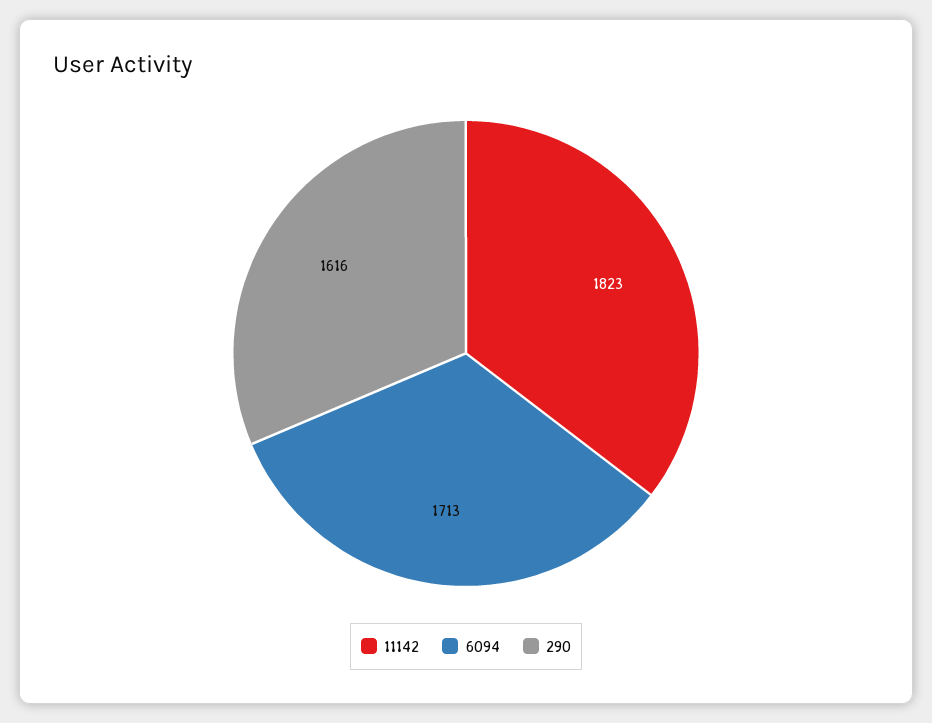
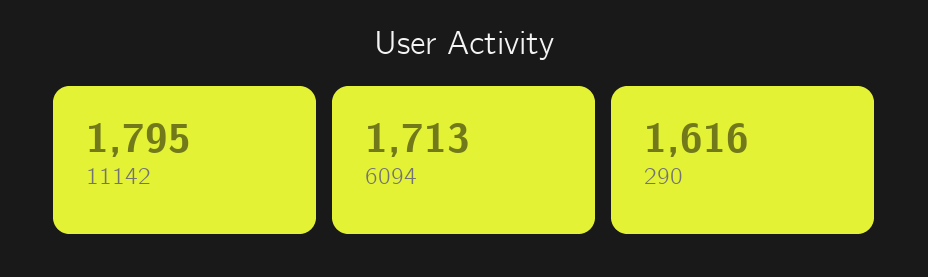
11142: 1823 -> 1795

